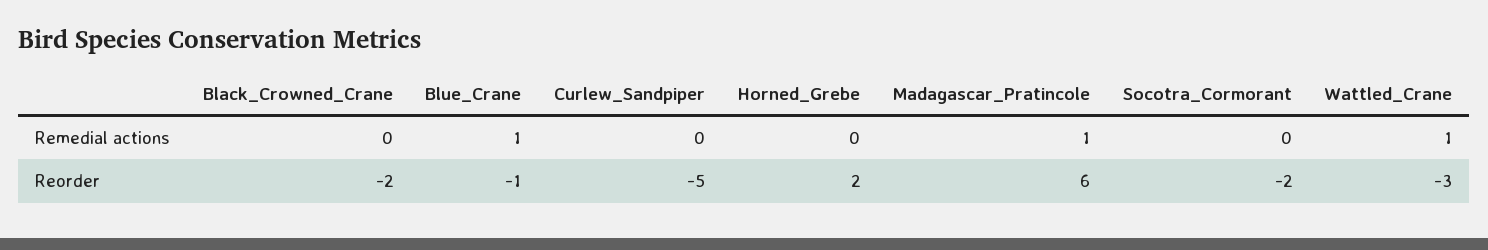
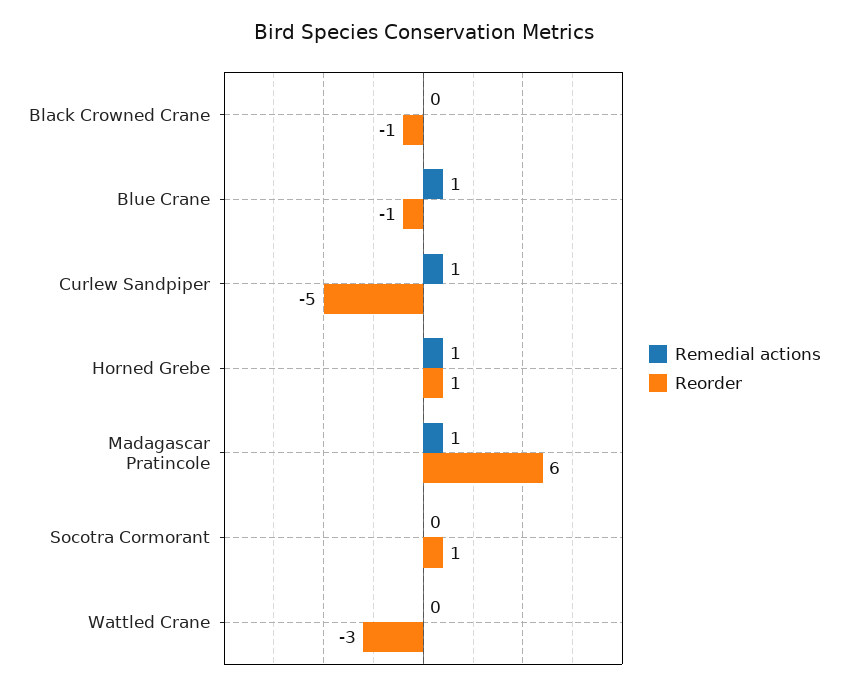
Remedial actions, Curlew_Sandpiper: 0 -> 1
Remedial actions, Horned_Grebe: 0 -> 1
Remedial actions, Wattled_Crane: 1 -> 0
Reorder, Black_Crowned_Crane: -2 -> -1
Reorder, Horned_Grebe: 2 -> 1
Reorder, Socotra_Cormorant: -2 -> 1

